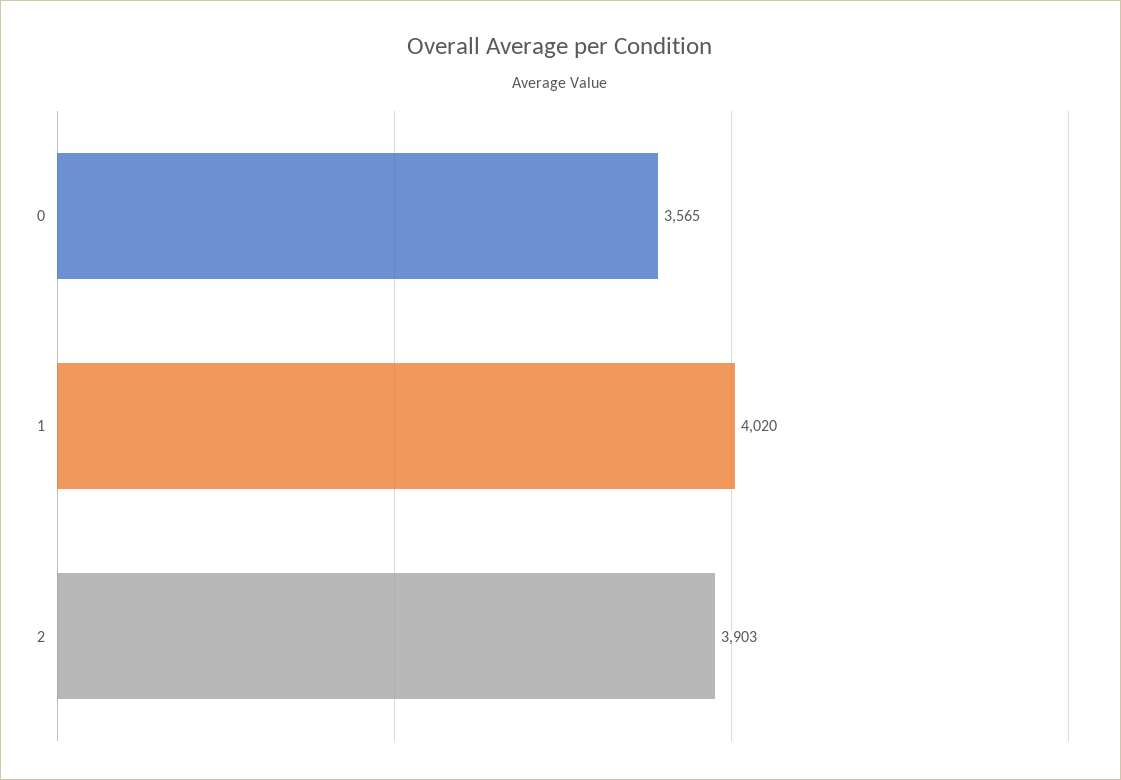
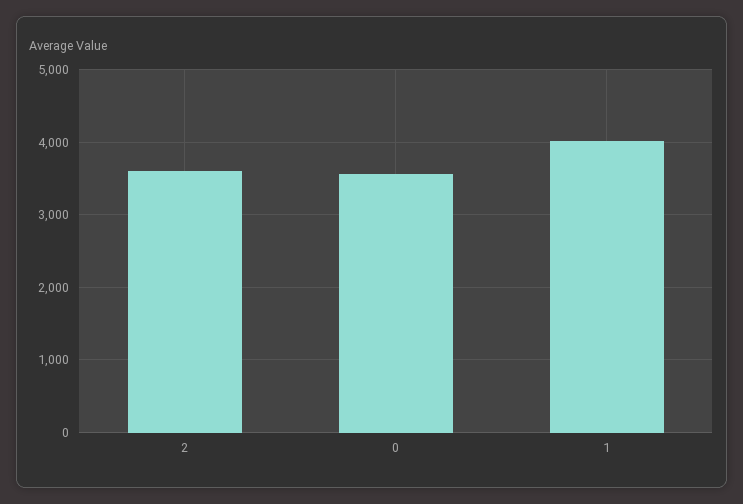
2: 3903 -> 3600

